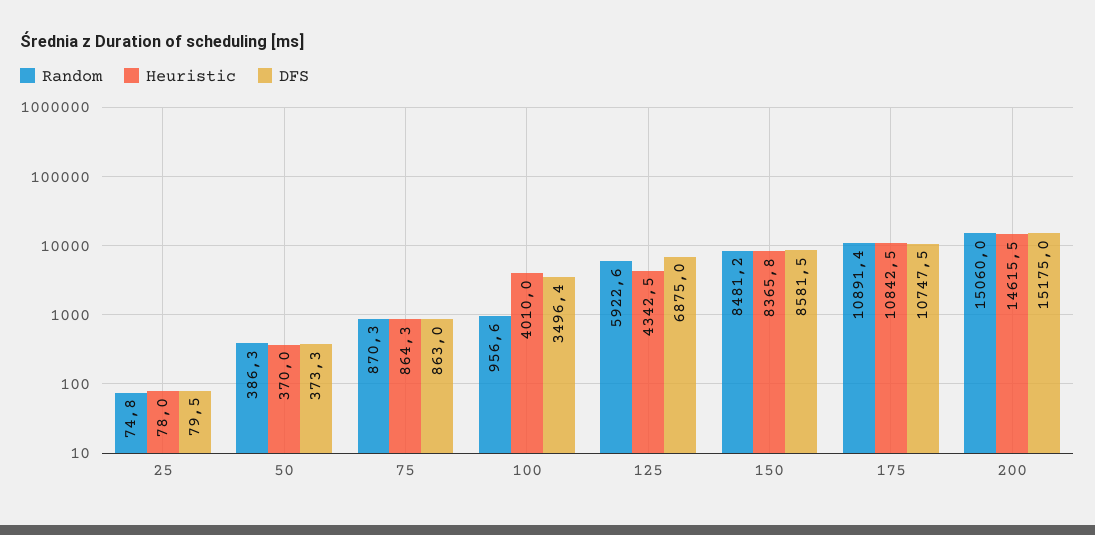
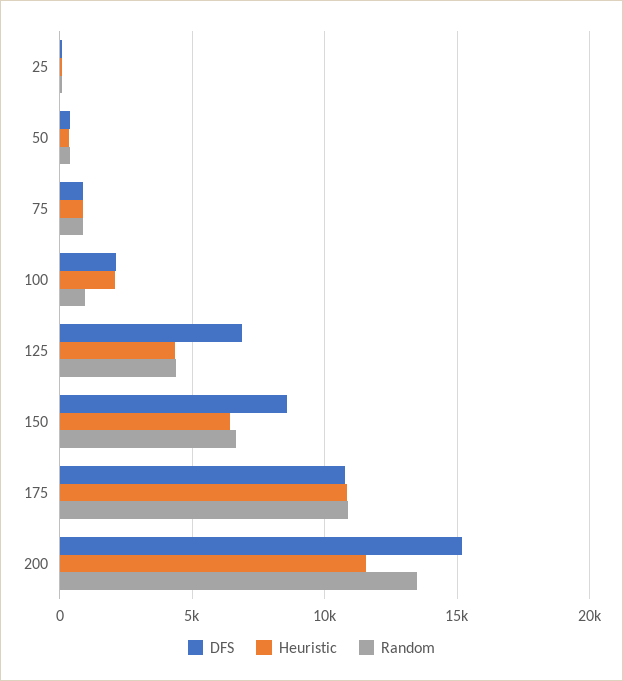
Heuristic, 100: 4010 -> 2000
DFS, 100: 3496.4 -> 2000
Random, 125: 5922.6 -> 4500
Random, 150: 8481.2 -> 6500
Heuristic, 150: 8365.8 -> 6500
Random, 200: 15060 -> 13500
Heuristic, 200: 14615.5 -> 11500

